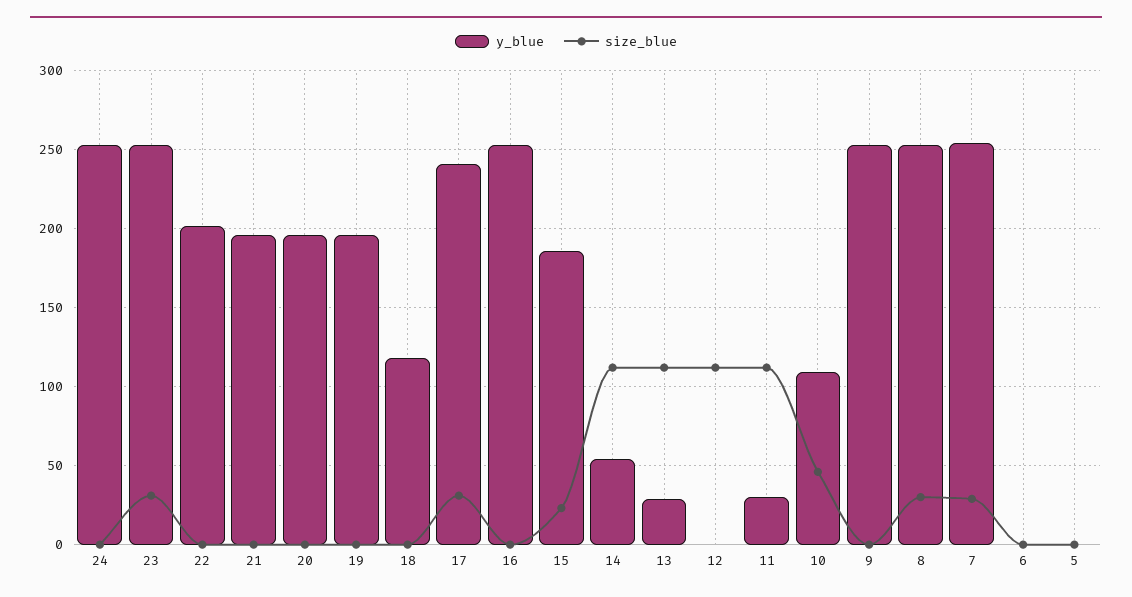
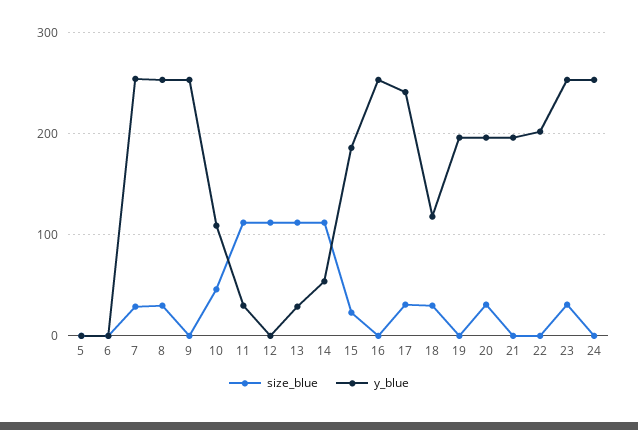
size_blue, 20: 0 -> 30
size_blue, 18: 0 -> 30

